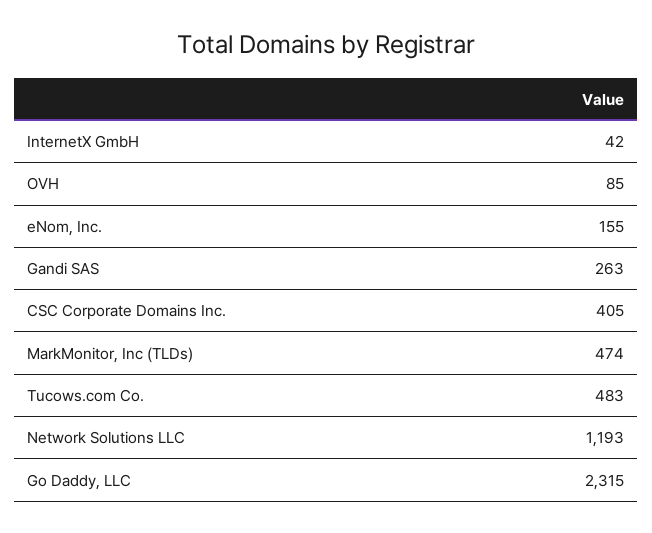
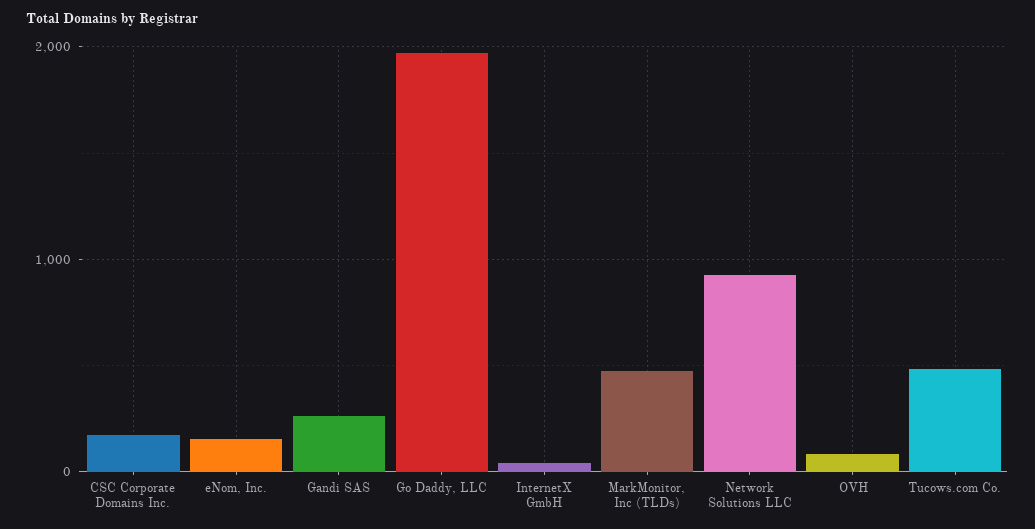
CSC Corporate Domains Inc.: 405 -> 200
Network Solutions LLC: 1193 -> 900
Go Daddy, LLC: 2315 -> 2000

